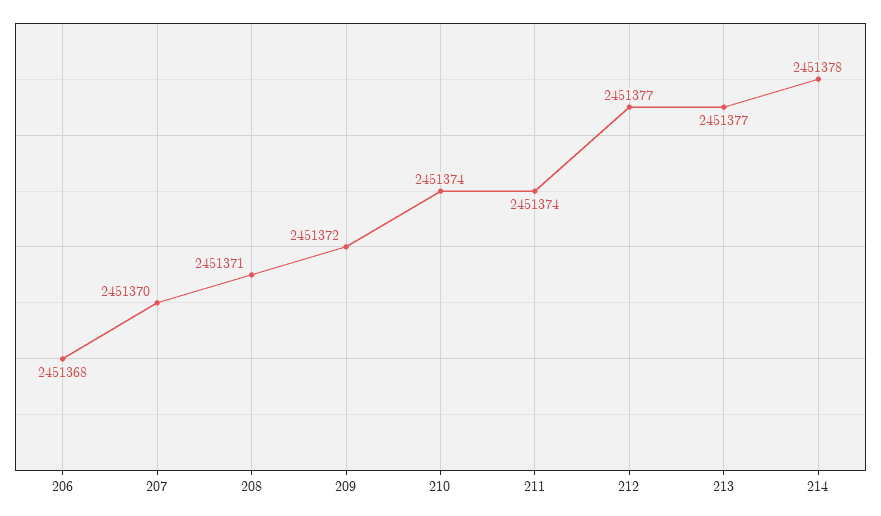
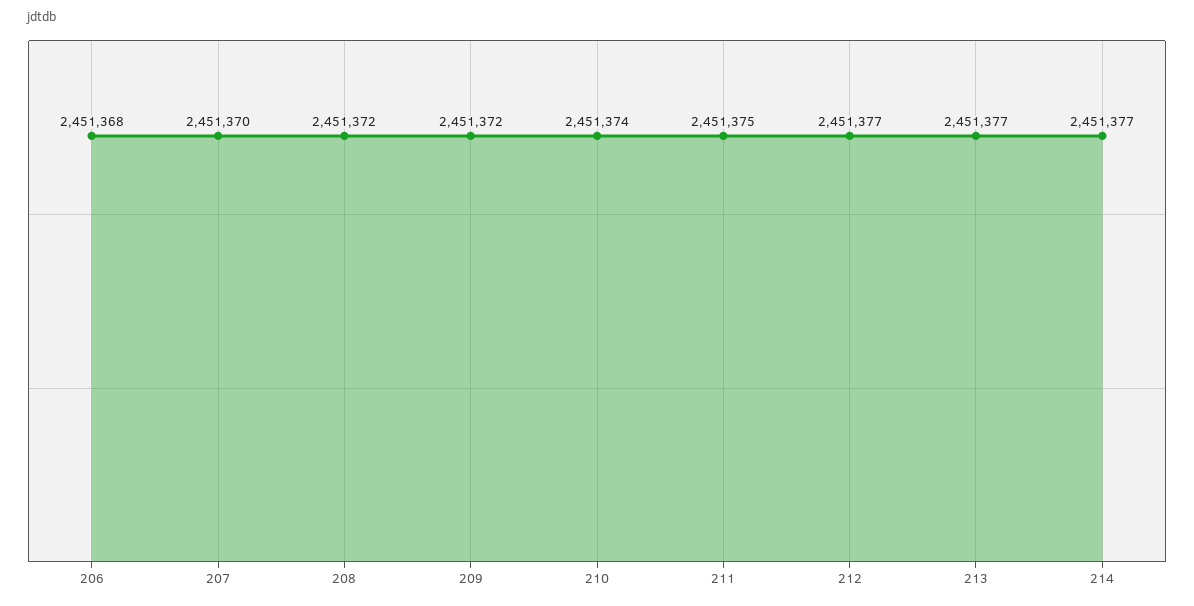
208: 2451371 -> 2451372
211: 2451374 -> 2451375
214: 2451378 -> 2451377

